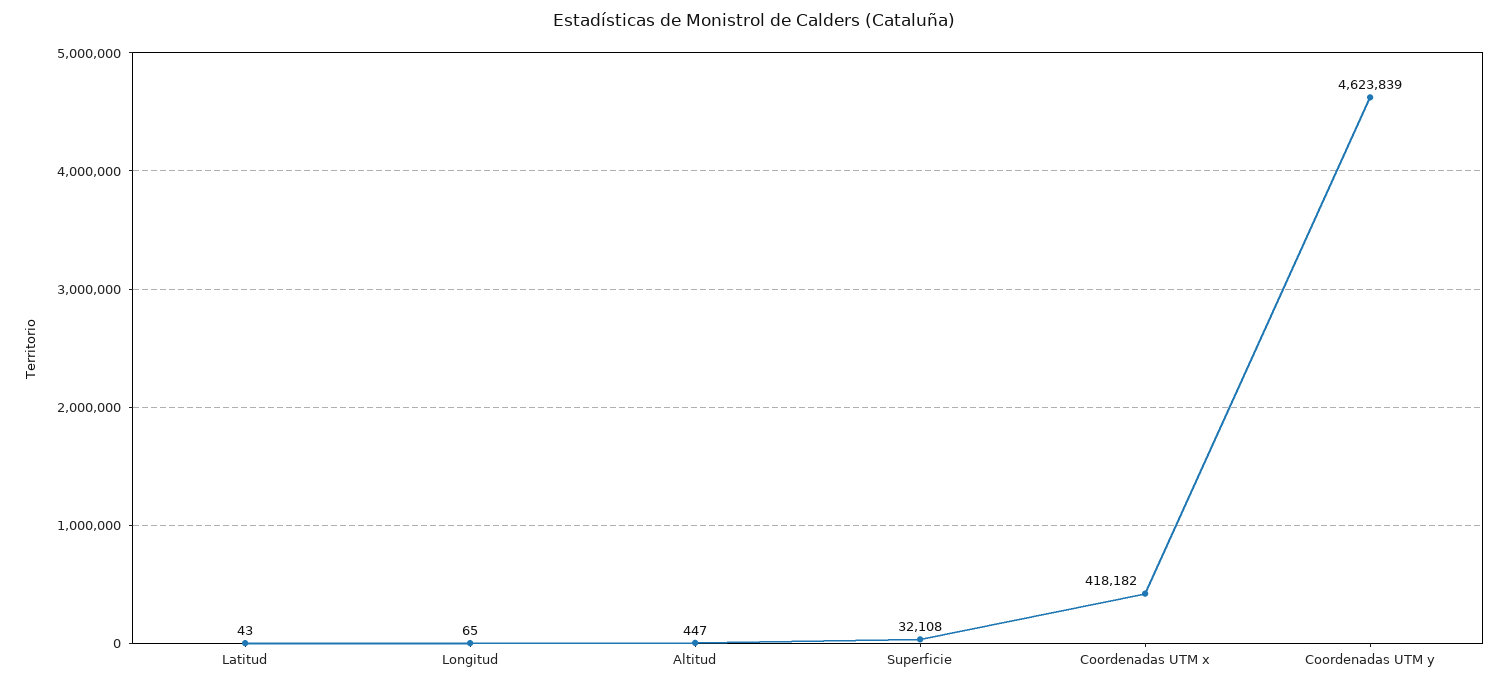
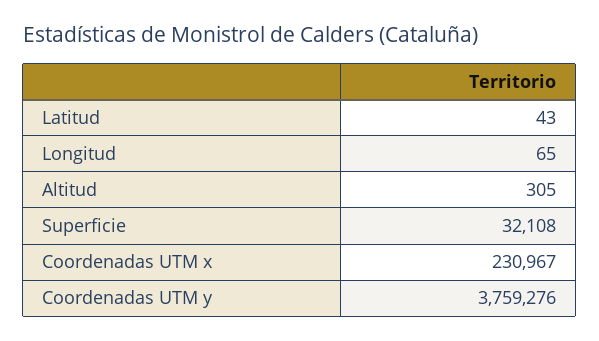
Altitud: 447 -> 305
Coordenadas UTM x: 418182 -> 230967
Coordenadas UTM y: 4623839 -> 3759276

